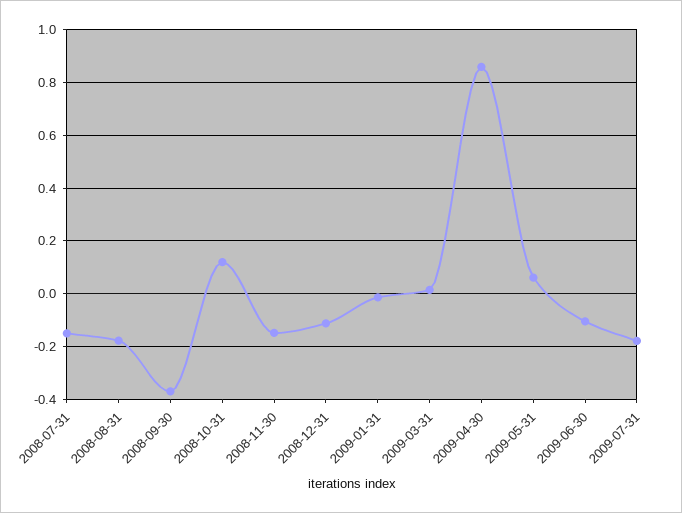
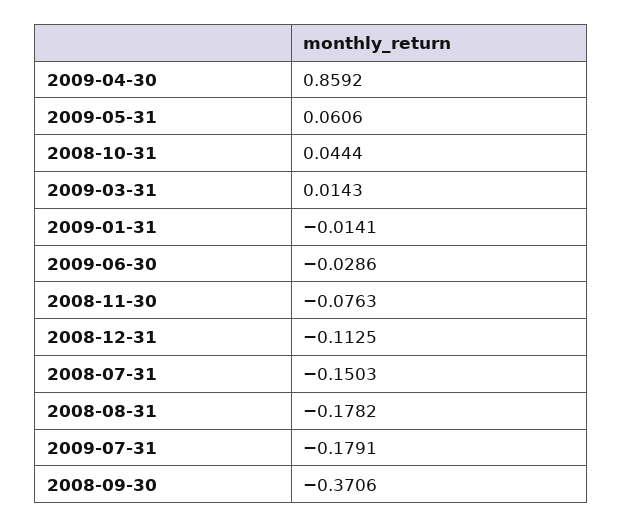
2008-10-31: 0.125 -> 0.0444
2008-11-30: -0.15 -> -0.0763
2009-06-30: -0.1 -> -0.0286

